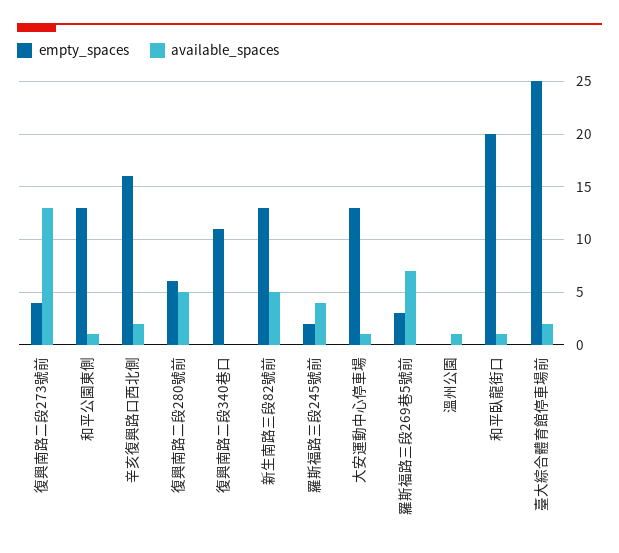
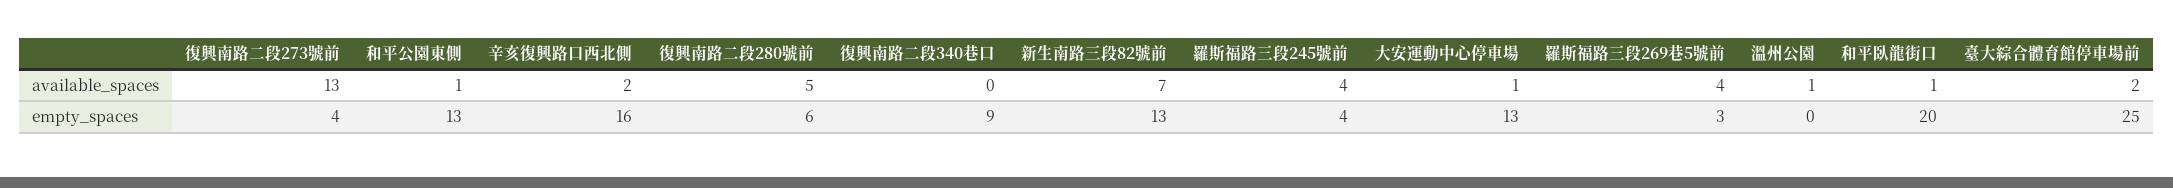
empty_spaces, 復興南路二段340巷口: 11 -> 9
available_spaces, 新生南路三段82號前: 5 -> 7
empty_spaces, 羅斯福路三段245號前: 2 -> 4
available_spaces, 羅斯福路三段269巷5號前: 7 -> 4

